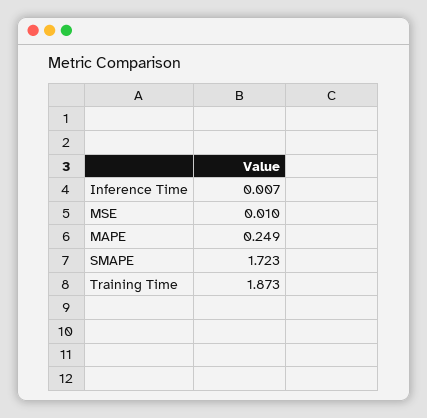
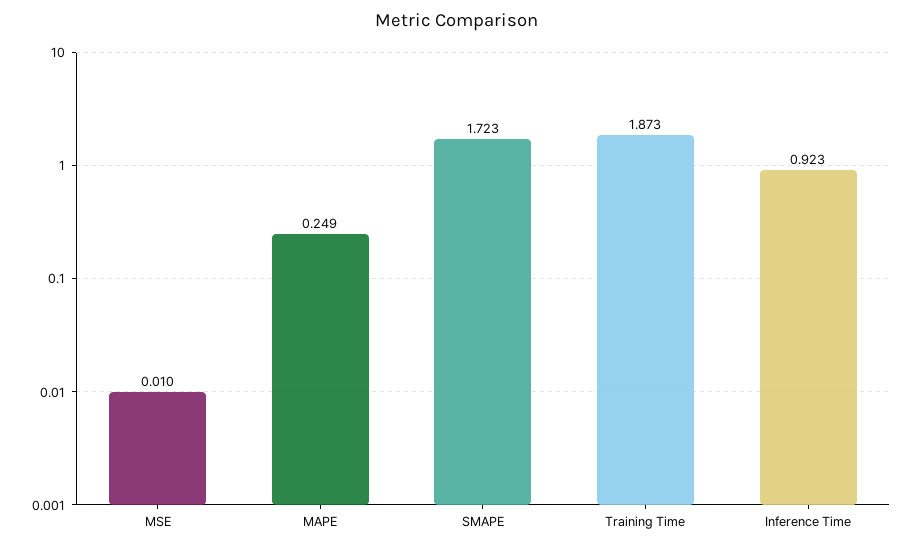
Inference Time: 0.007 -> 0.923

